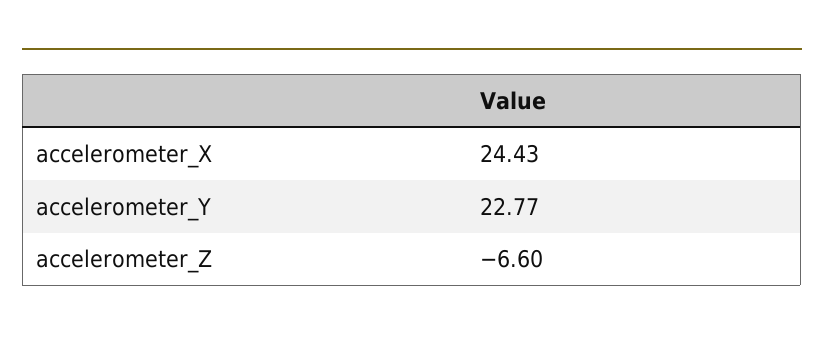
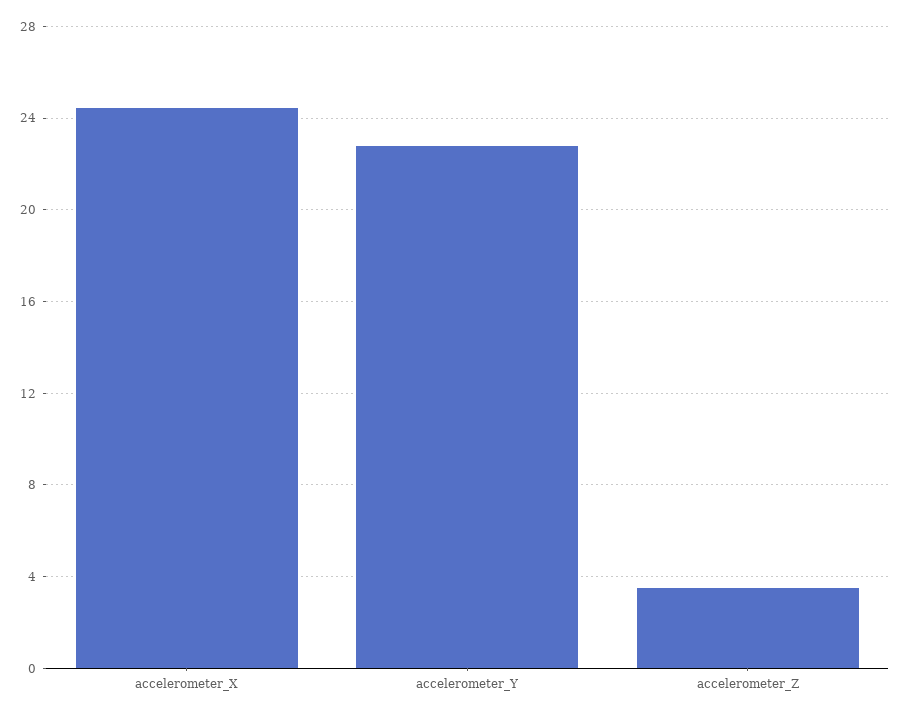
accelerometer_Z: -6.6 -> 3.5

